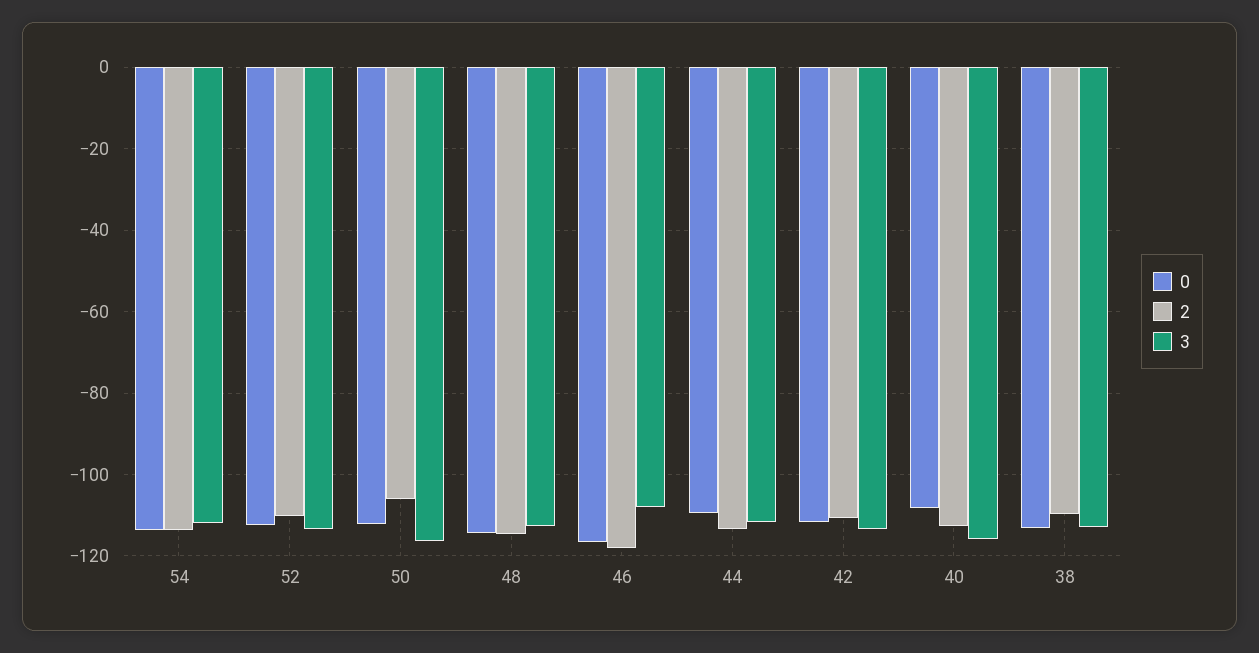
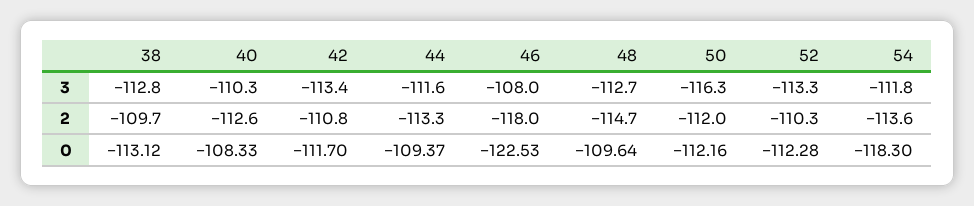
0, 54: -114 -> -118.3
2, 50: -106 -> -112
0, 48: -114 -> -109.64
0, 46: -116 -> -122.53
3, 40: -116 -> -110.3

